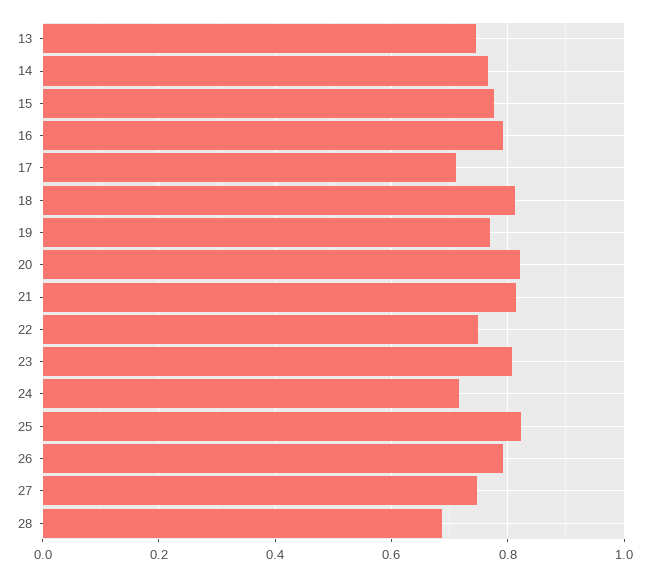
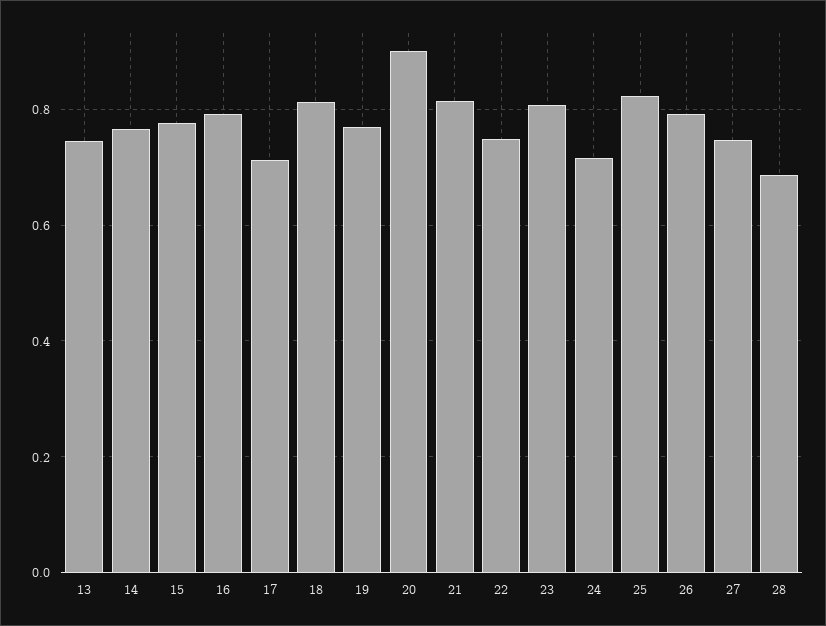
20: 0.82 -> 0.9

